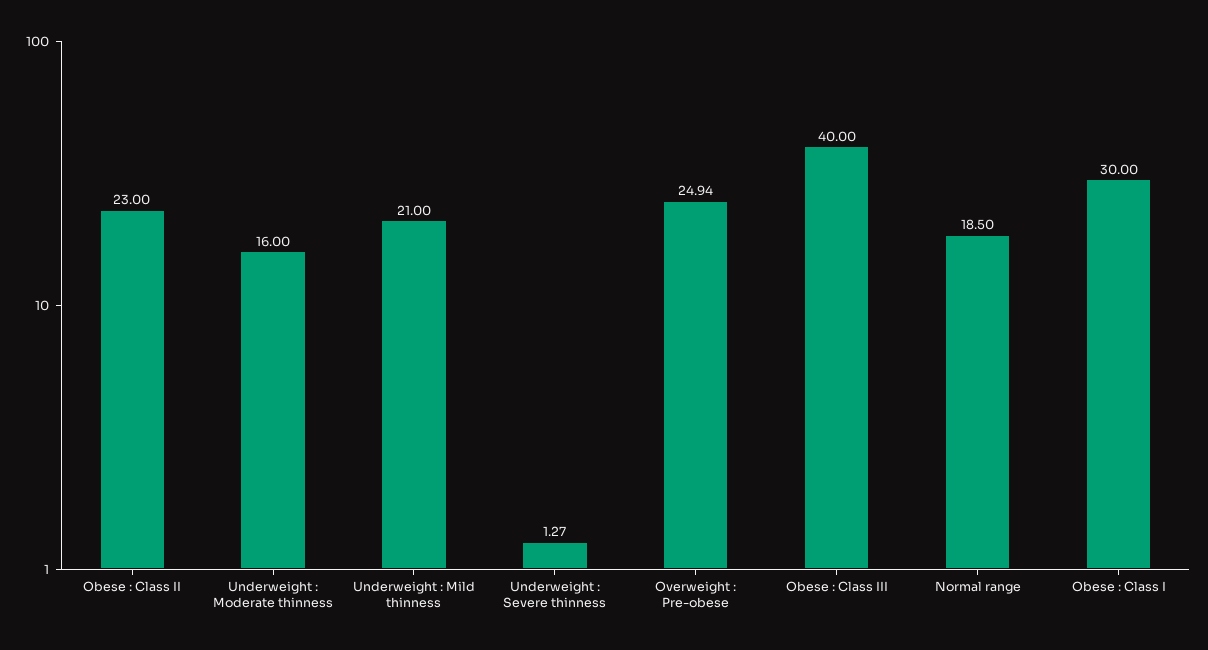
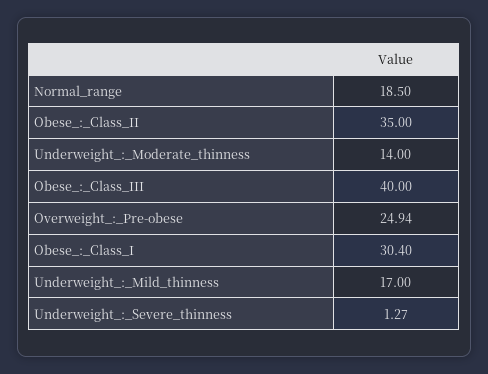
Obese : Class II: 23 -> 35
Underweight : Moderate thinness: 16 -> 14
Underweight : Mild thinness: 21 -> 17
Obese : Class I: 30 -> 30.4

